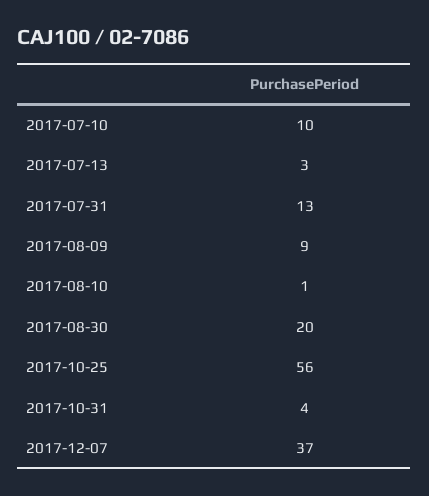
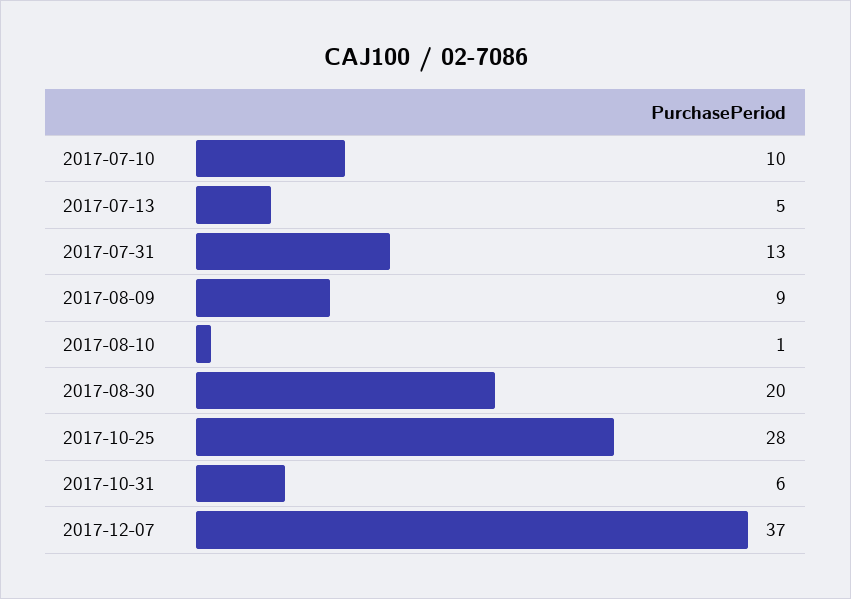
2017-07-13: 3 -> 5
2017-10-25: 56 -> 28
2017-10-31: 4 -> 6

